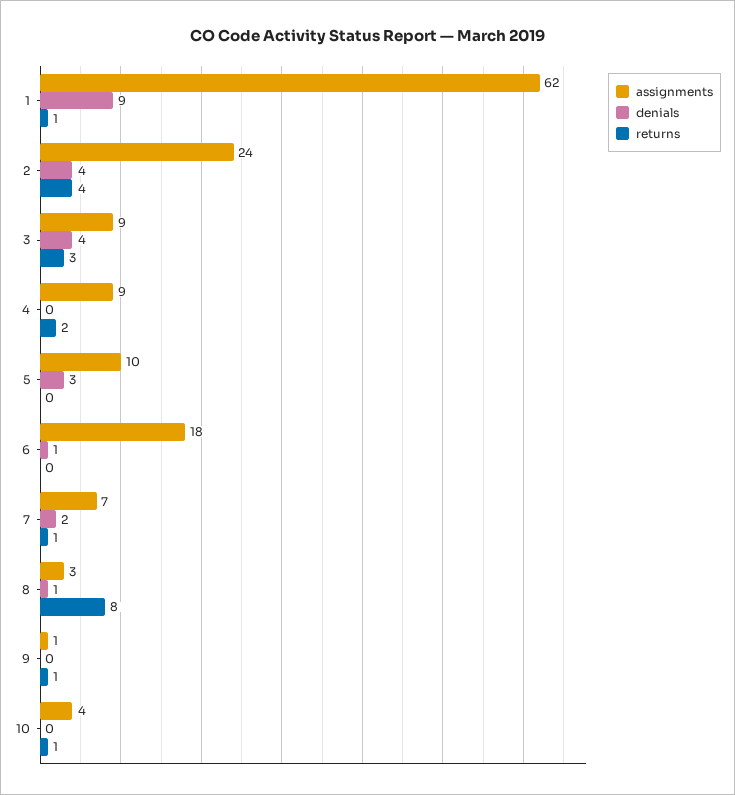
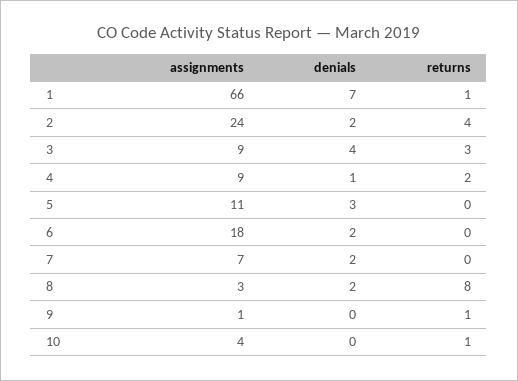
assignments, 1: 62 -> 66
denials, 1: 9 -> 7
denials, 2: 4 -> 2
denials, 4: 0 -> 1
assignments, 5: 10 -> 11
denials, 6: 1 -> 2
returns, 7: 1 -> 0
denials, 8: 1 -> 2

